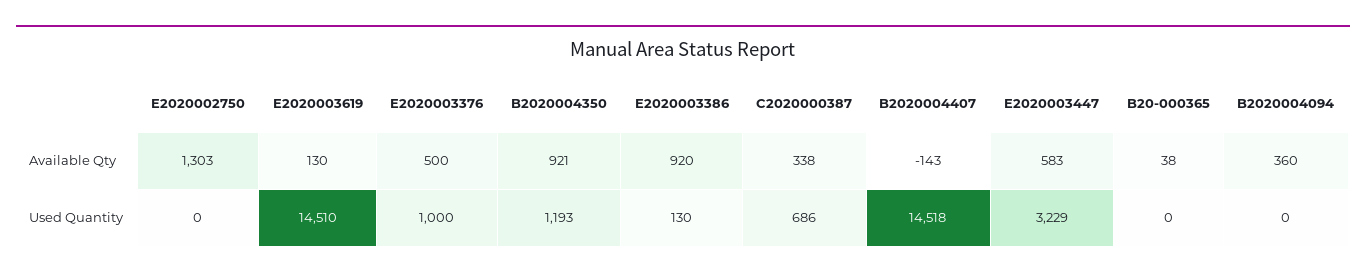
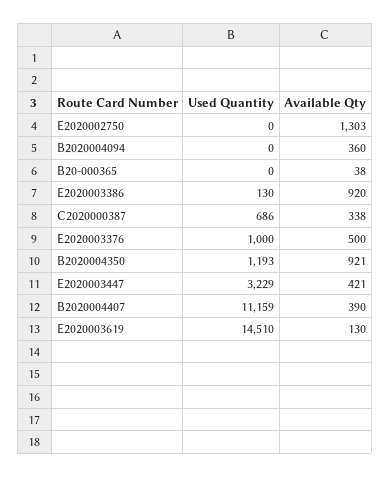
B2020004407, Available Qty: -143 -> 390
E2020003447, Available Qty: 583 -> 421
B2020004407, Used Quantity: 14518 -> 11159

